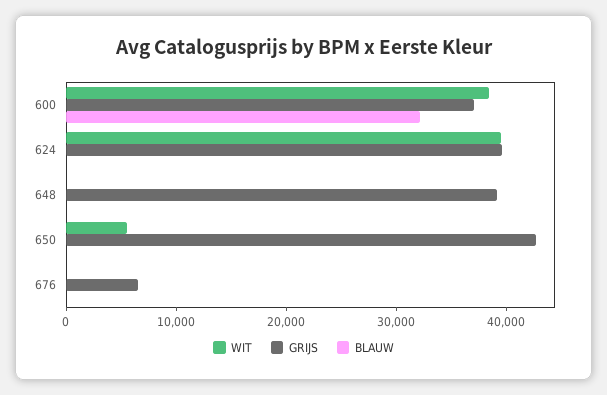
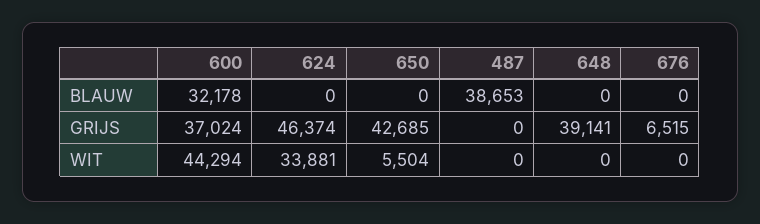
WIT, 600: 38000 -> 44294
WIT, 624: 40000 -> 33881
GRIJS, 624: 40000 -> 46374
BLAUW, 487: none -> 38653
GRIJS, 487: none -> 0
WIT, 487: none -> 0

